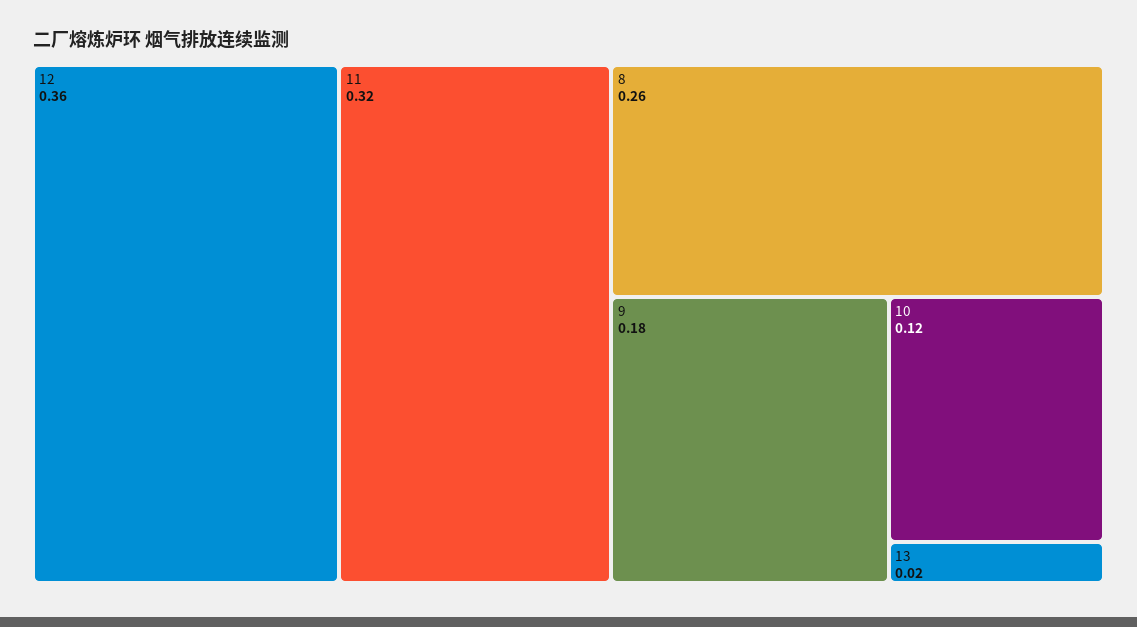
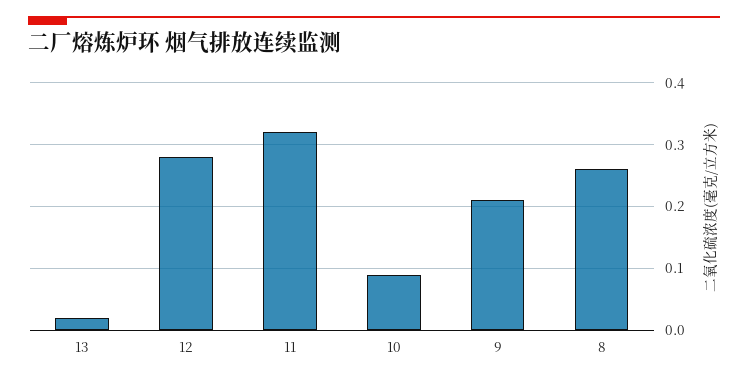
12: 0.36 -> 0.28
9: 0.18 -> 0.21
10: 0.12 -> 0.09

